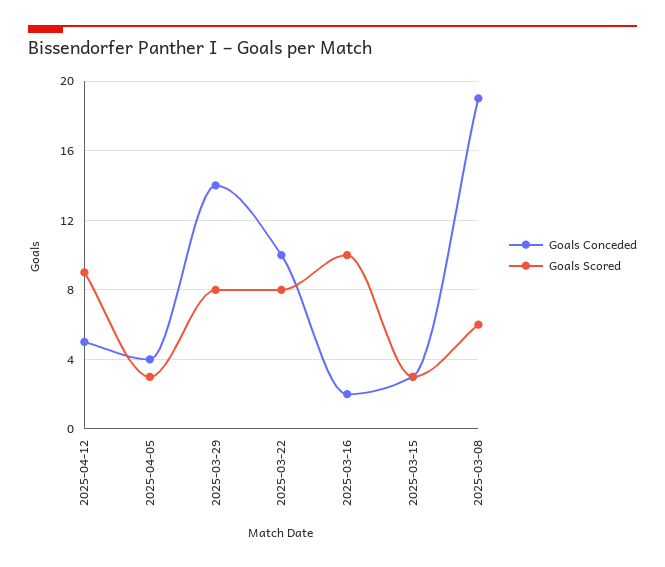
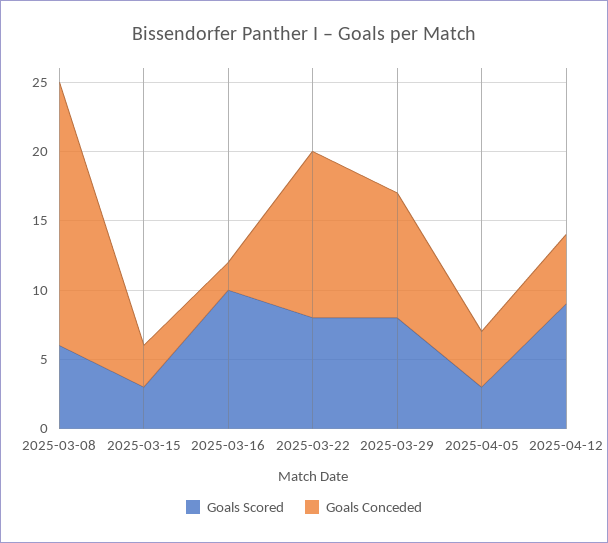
Goals Conceded, 2025-03-29: 14 -> 9
Goals Conceded, 2025-03-22: 10 -> 12

